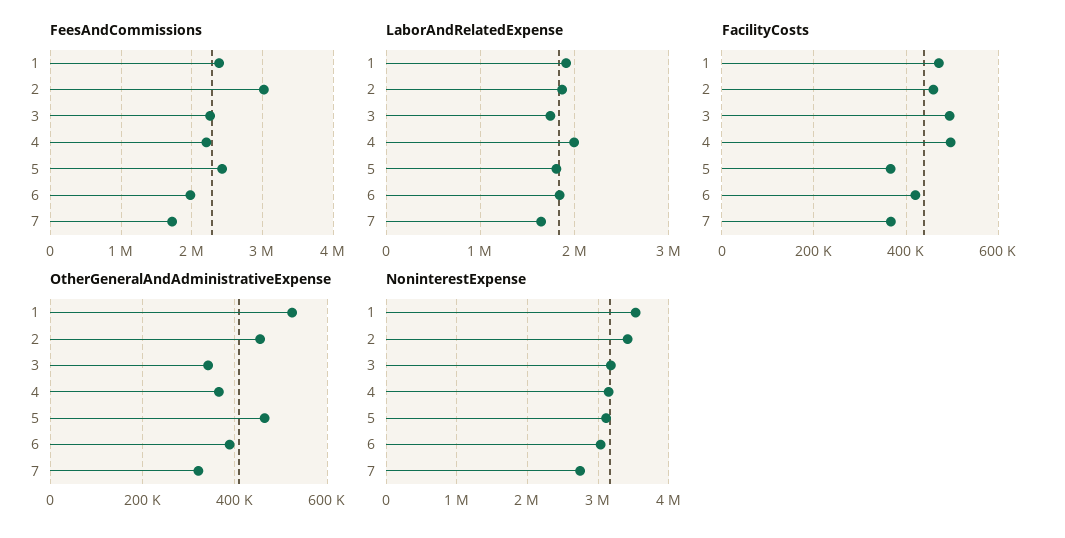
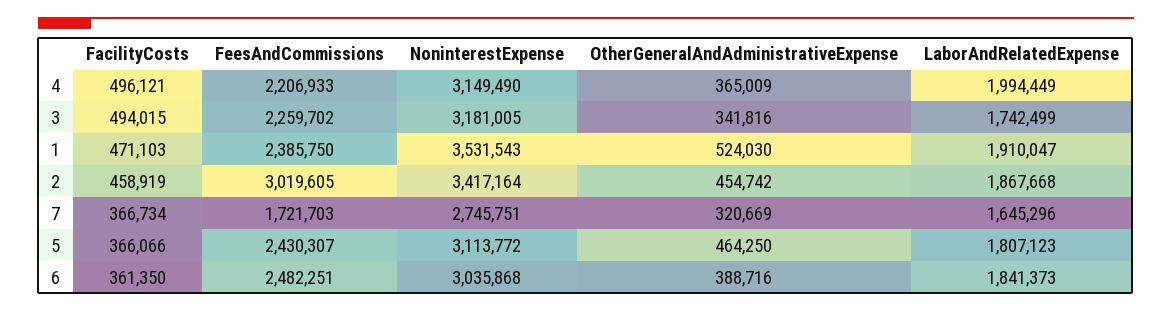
FeesAndCommissions, 6: 2000000 -> 2482251
FacilityCosts, 6: 420000 -> 361350

